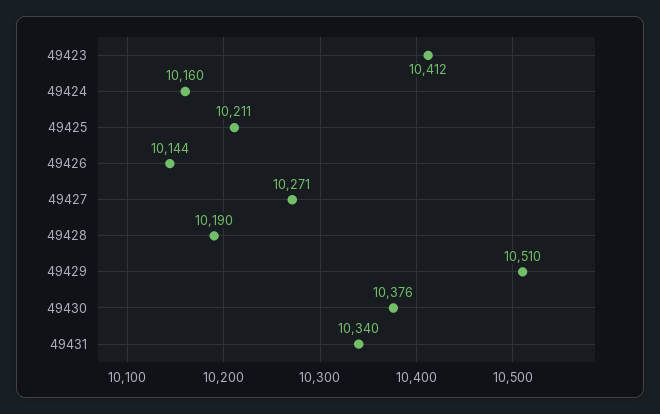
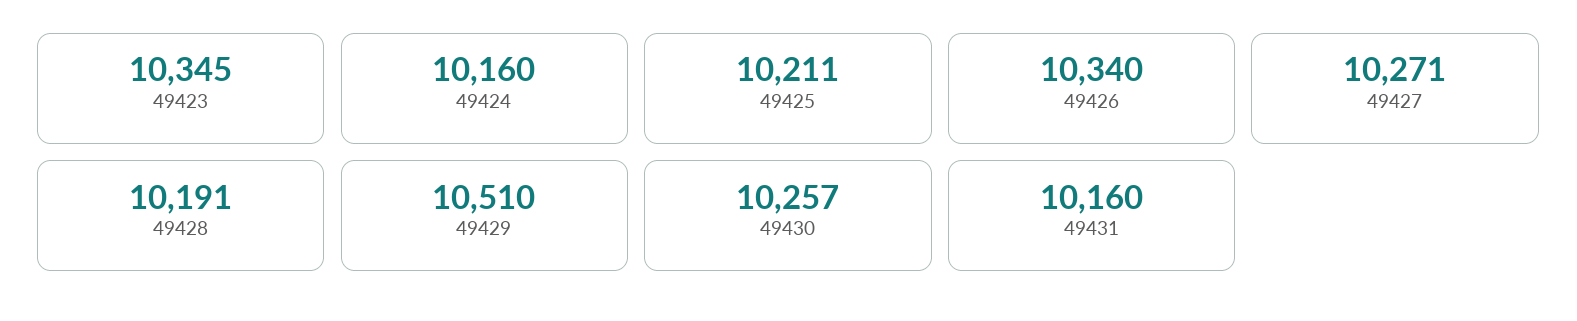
49423: 10412 -> 10345
49426: 10144 -> 10340
49428: 10190 -> 10191
49430: 10376 -> 10257
49431: 10340 -> 10160

